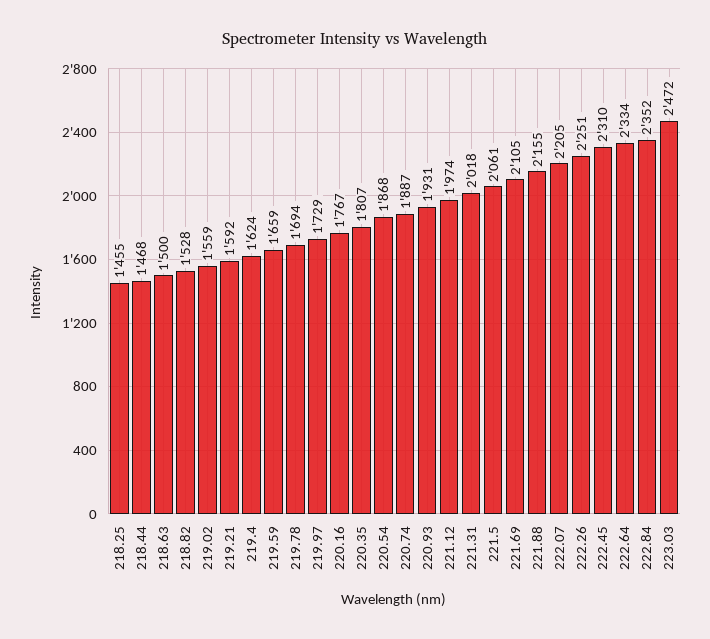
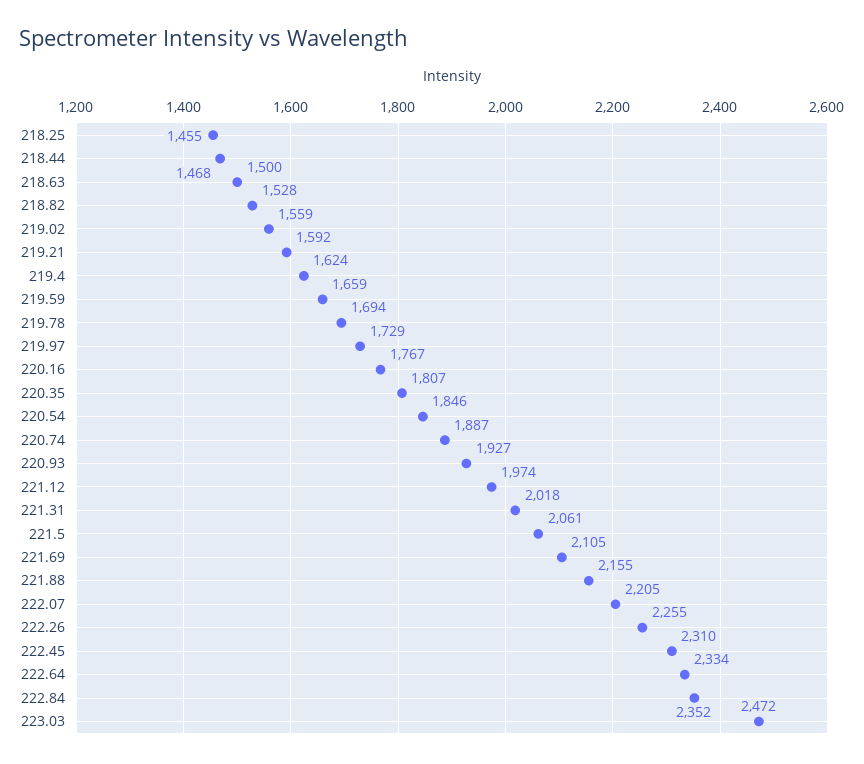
220.54: 1868 -> 1846
220.93: 1931 -> 1927
222.26: 2251 -> 2255

